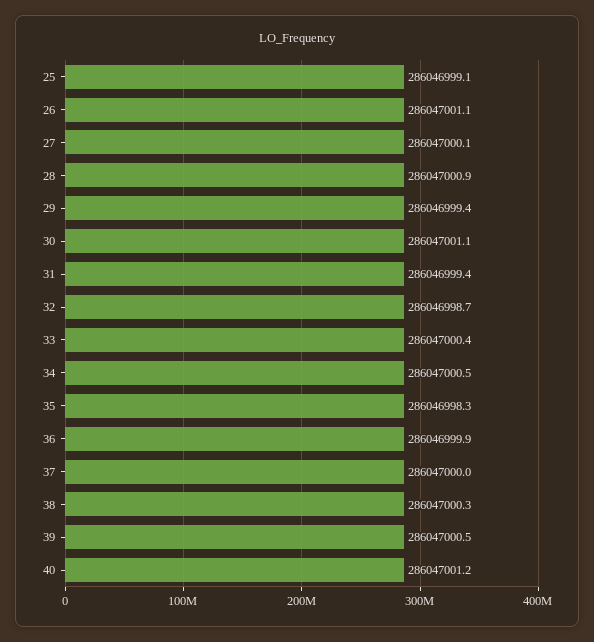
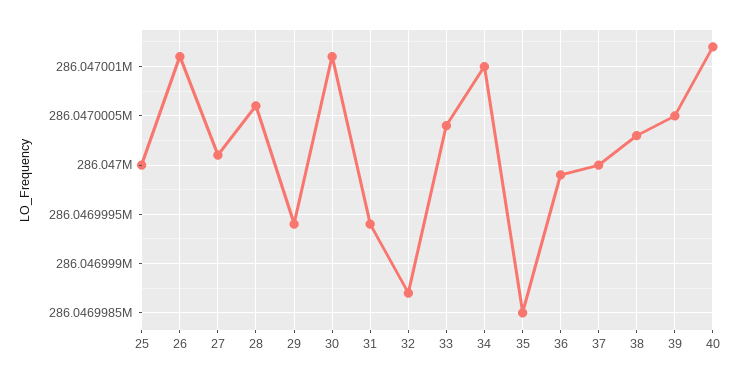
25: 286046999.1 -> 286047000
28: 286047000.9 -> 286047000.6
34: 286047000.5 -> 286047001
35: 286046998.3 -> 286046998.5

